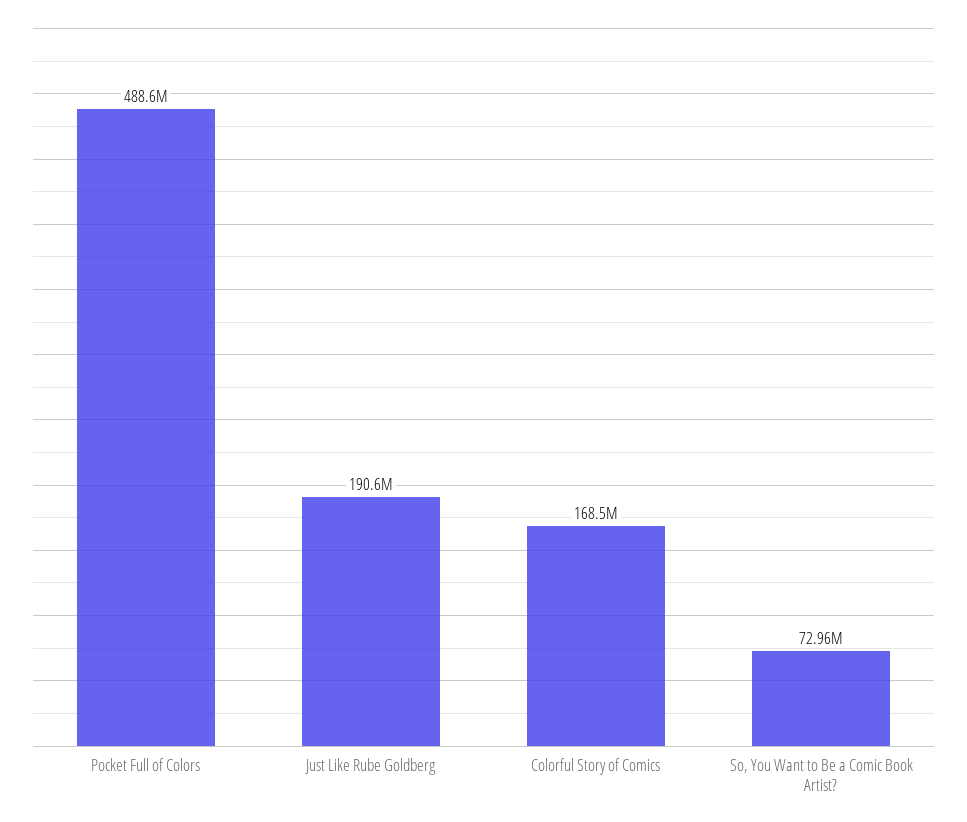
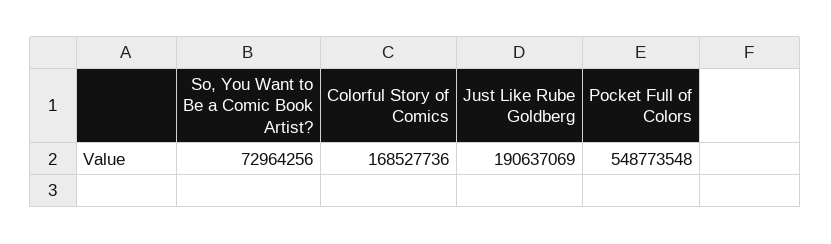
Pocket Full of Colors: 488600000 -> 548773548

